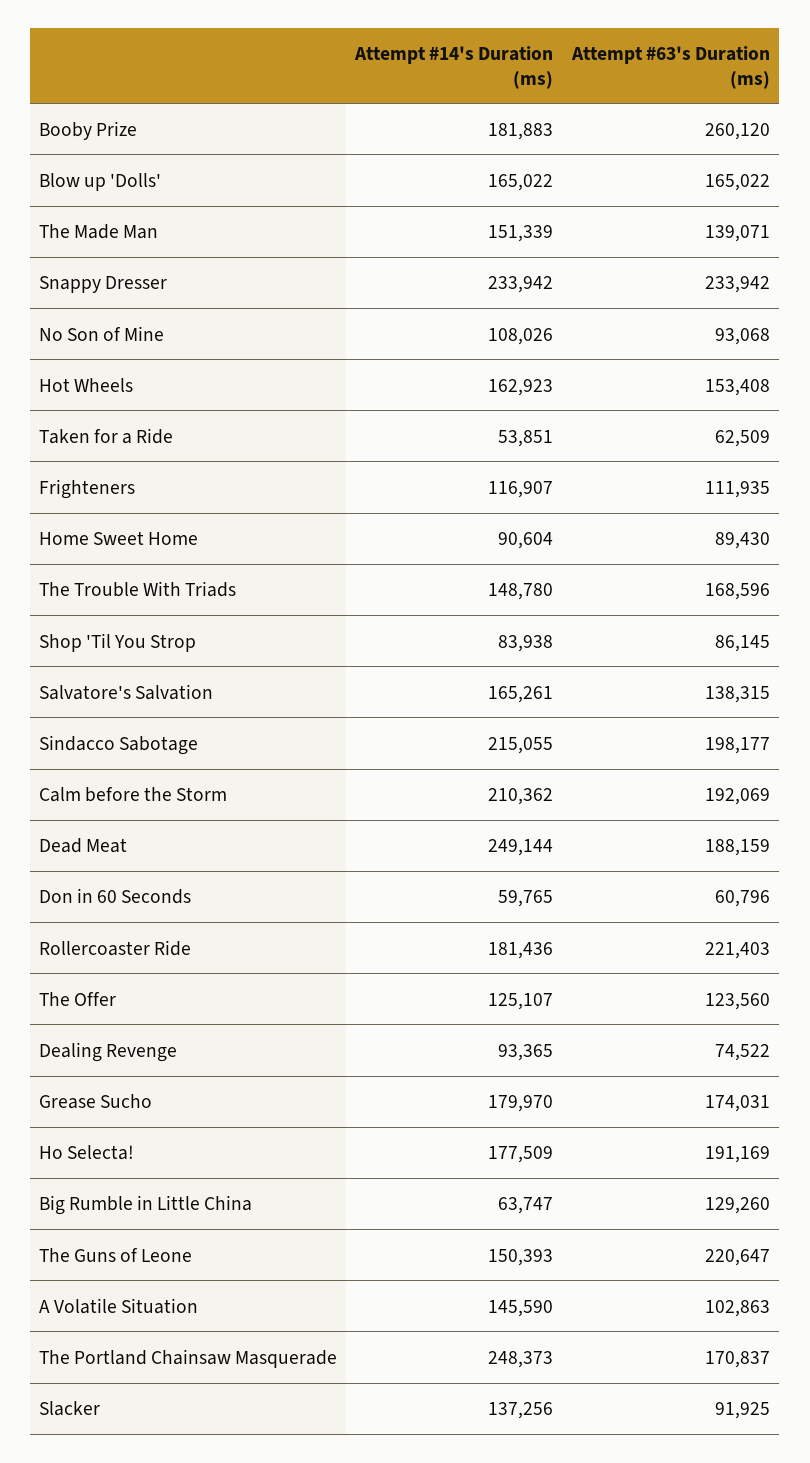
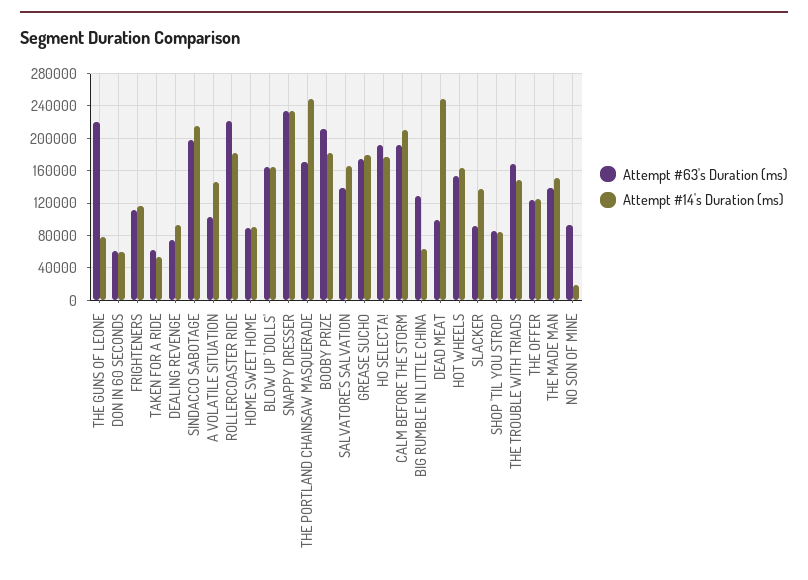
Attempt #63's Duration (ms), Booby Prize: 260120 -> 210000
Attempt #14's Duration (ms), No Son of Mine: 108026 -> 20000
Attempt #63's Duration (ms), Dead Meat: 188159 -> 100000
Attempt #14's Duration (ms), The Guns of Leone: 150393 -> 80000

